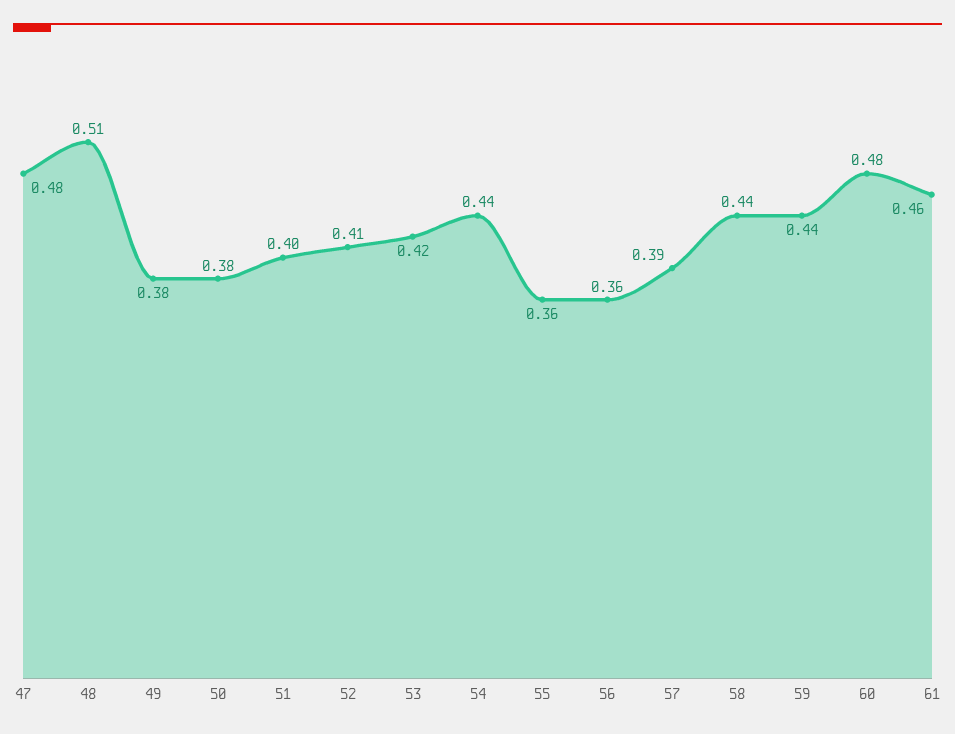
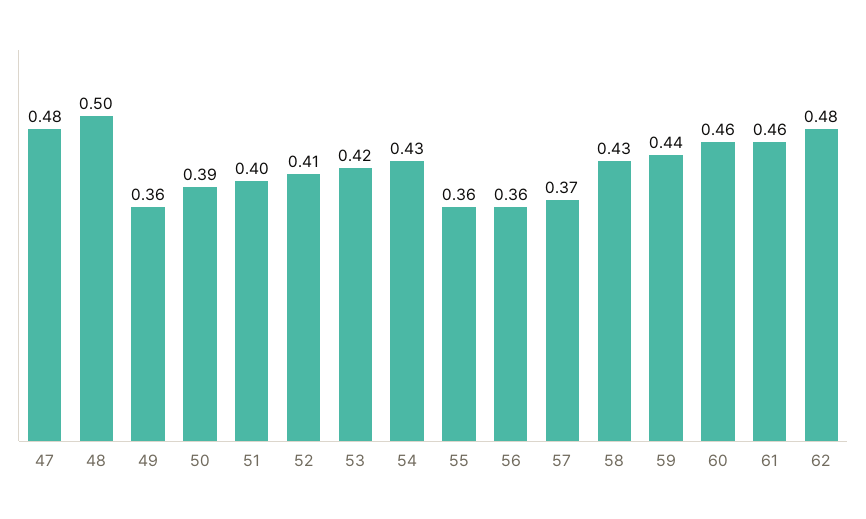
48: 0.51 -> 0.5
49: 0.38 -> 0.36
50: 0.38 -> 0.39
54: 0.44 -> 0.43
57: 0.39 -> 0.37
58: 0.44 -> 0.43
60: 0.48 -> 0.46
62: none -> 0.48

